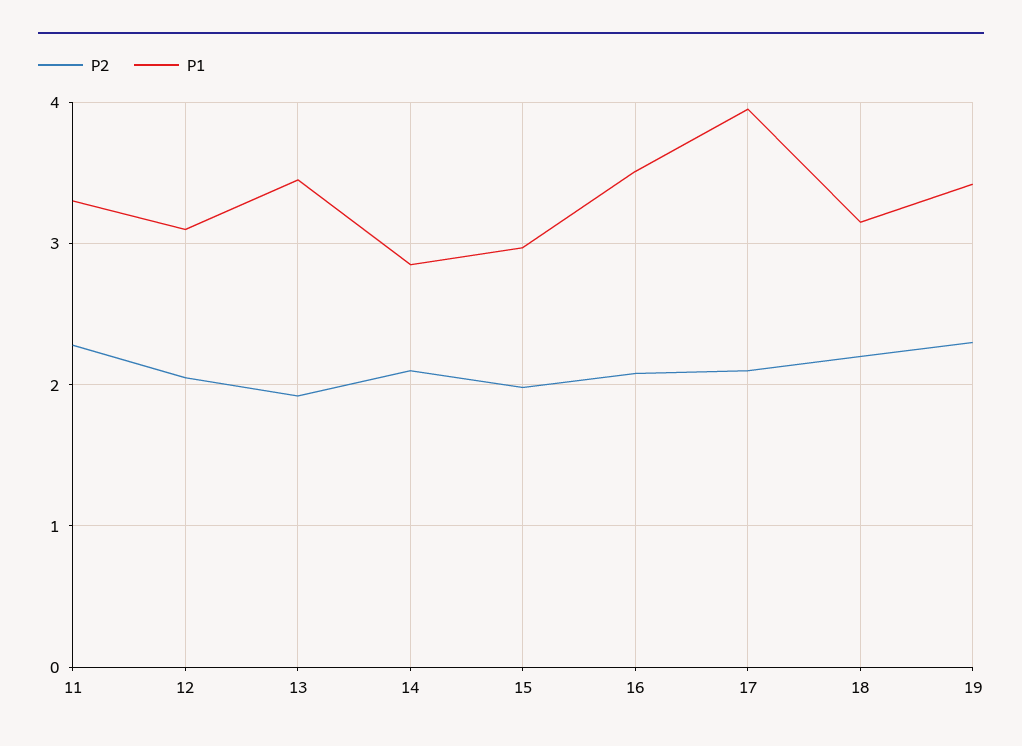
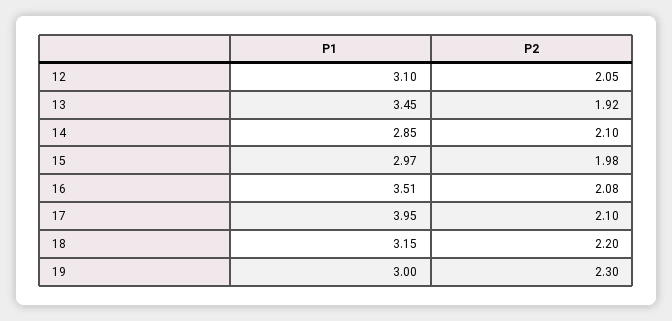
P2, 11: 2.3 -> none
P1, 11: 3.3 -> none
P1, 19: 3.4 -> 3

